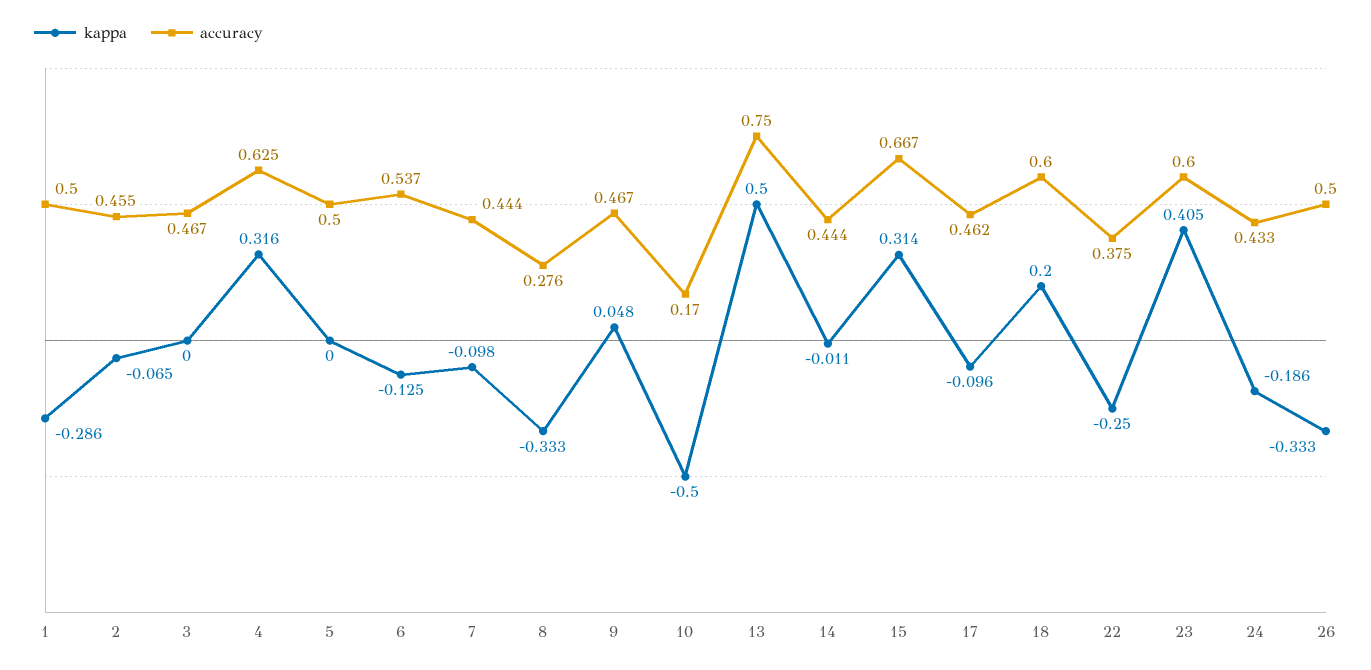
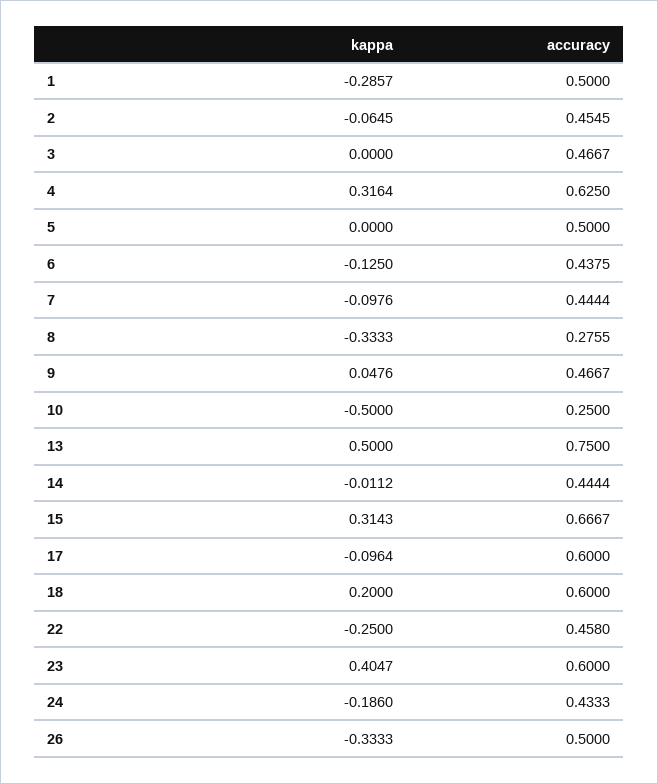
accuracy, 6: 0.537 -> 0.4375
accuracy, 10: 0.17 -> 0.25
accuracy, 17: 0.462 -> 0.6
accuracy, 22: 0.375 -> 0.458

